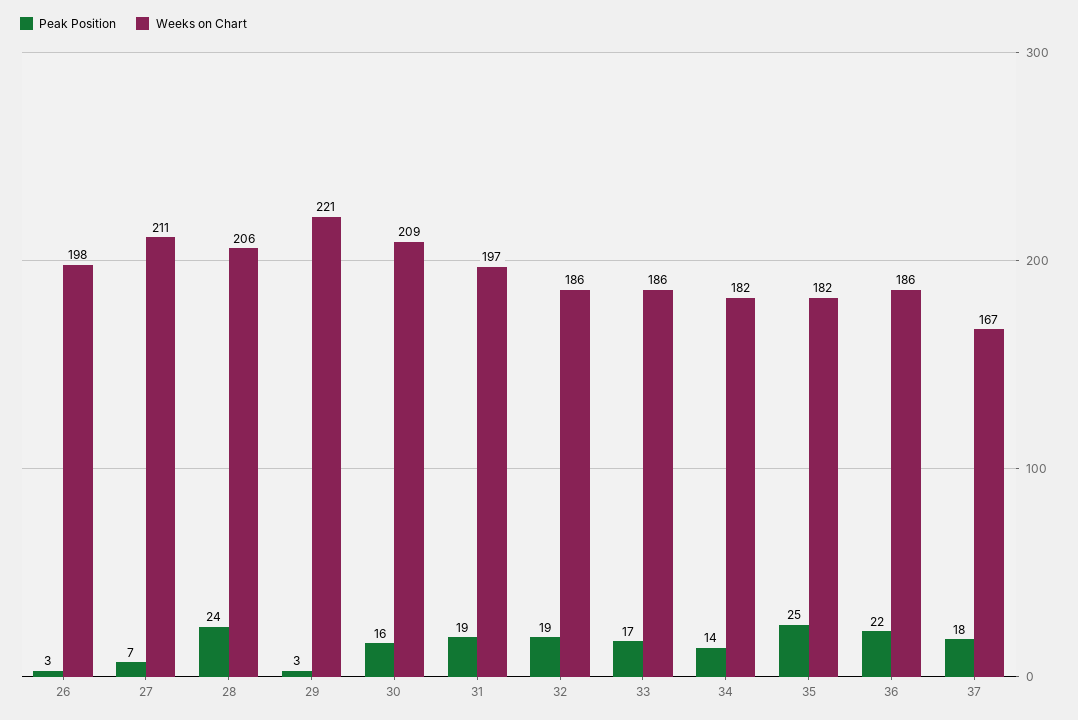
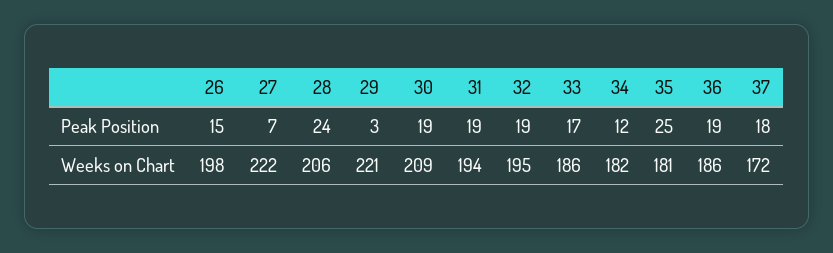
Peak Position, 26: 3 -> 15
Weeks on Chart, 27: 211 -> 222
Peak Position, 30: 16 -> 19
Weeks on Chart, 31: 197 -> 194
Weeks on Chart, 32: 186 -> 195
Peak Position, 34: 14 -> 12
Weeks on Chart, 35: 182 -> 181
Peak Position, 36: 22 -> 19
Weeks on Chart, 37: 167 -> 172

